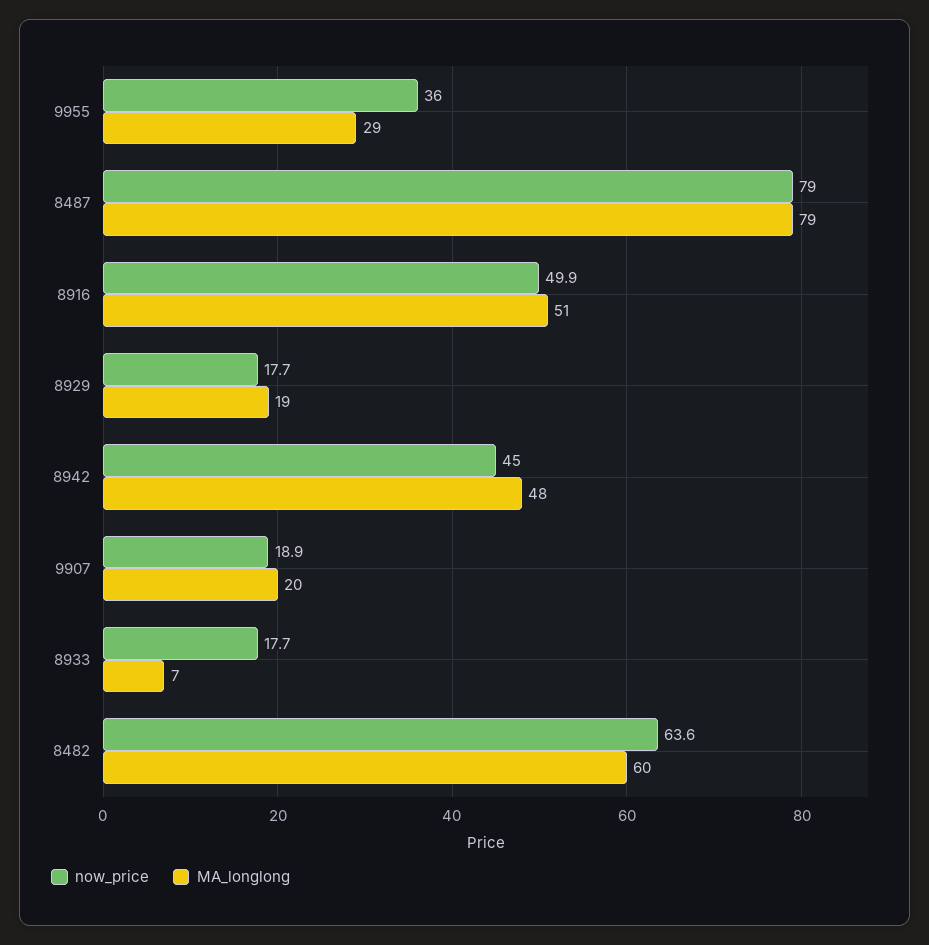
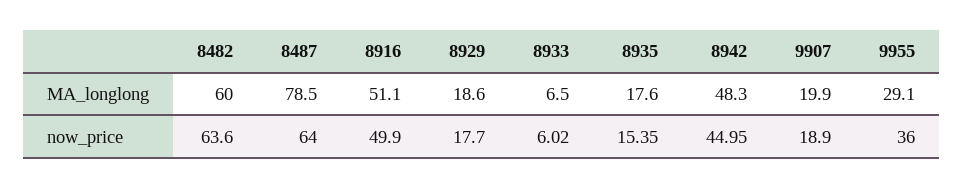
now_price, 8487: 79 -> 64
now_price, 8933: 17.7 -> 6.02
MA_longlong, 8935: none -> 17.6
now_price, 8935: none -> 15.35

